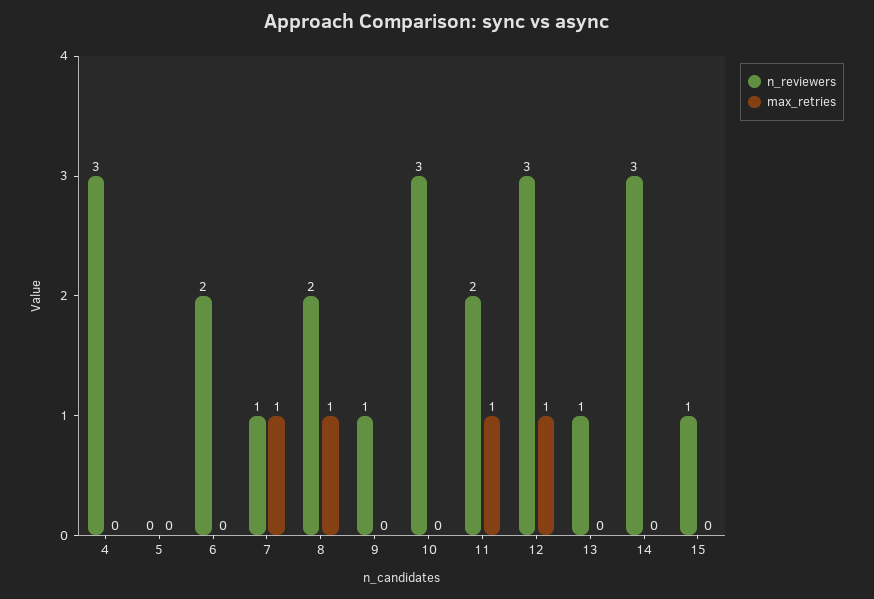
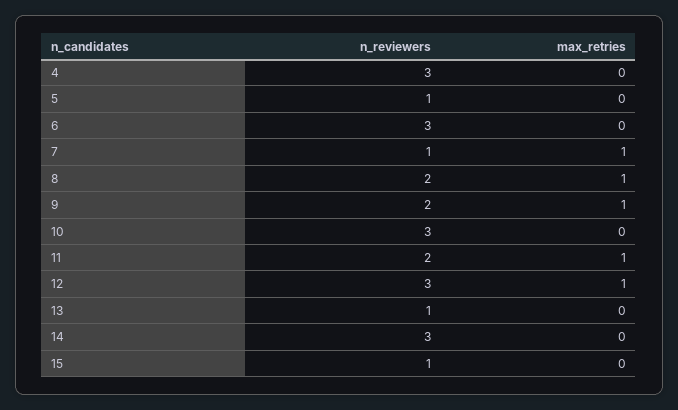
n_reviewers, 5: 0 -> 1
n_reviewers, 6: 2 -> 3
n_reviewers, 9: 1 -> 2
max_retries, 9: 0 -> 1

